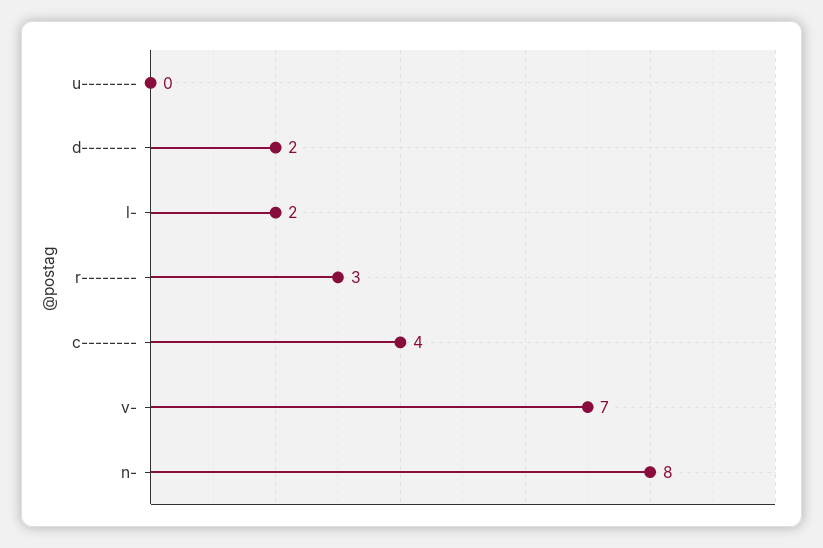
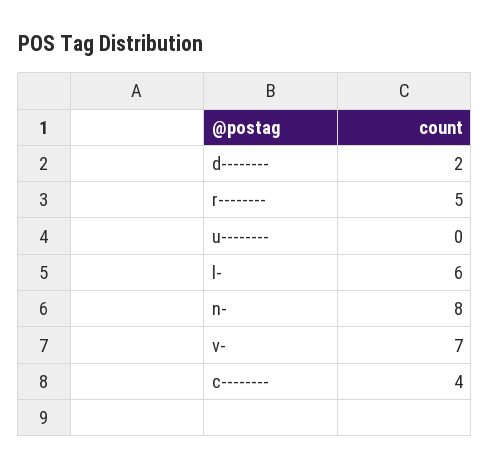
l-: 2 -> 6
r--------: 3 -> 5

